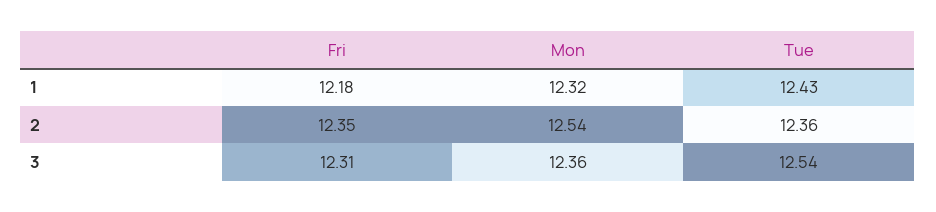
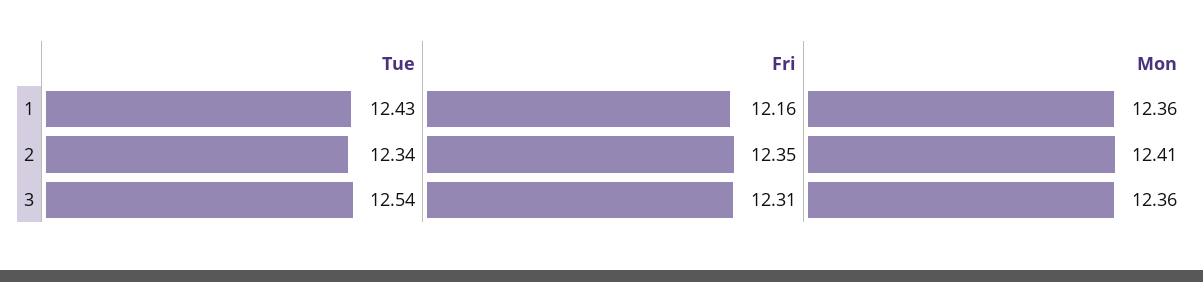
Fri, 1: 12.18 -> 12.16
Mon, 1: 12.32 -> 12.36
Mon, 2: 12.54 -> 12.41
Tue, 2: 12.36 -> 12.34

